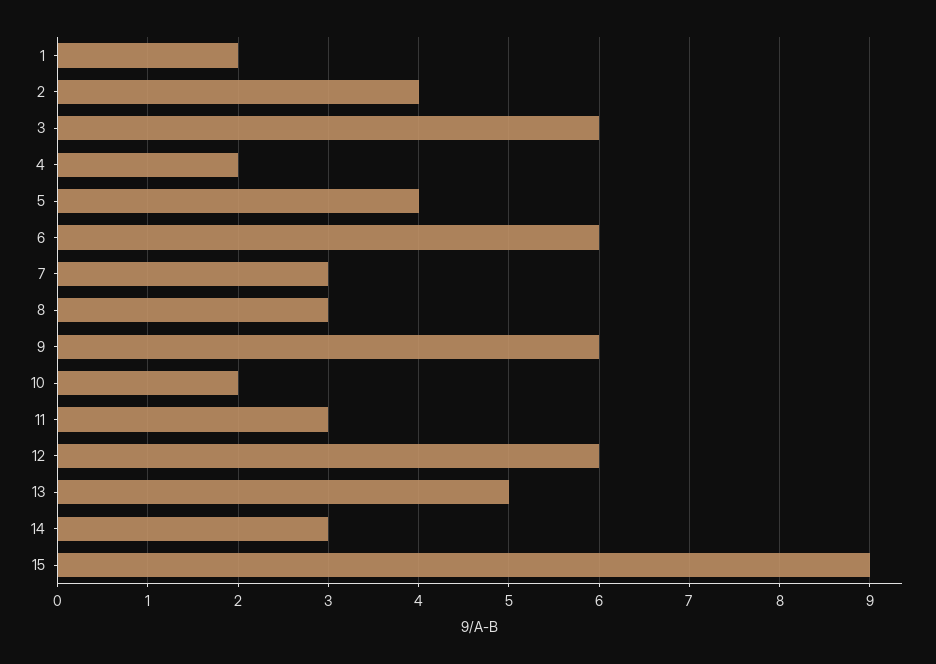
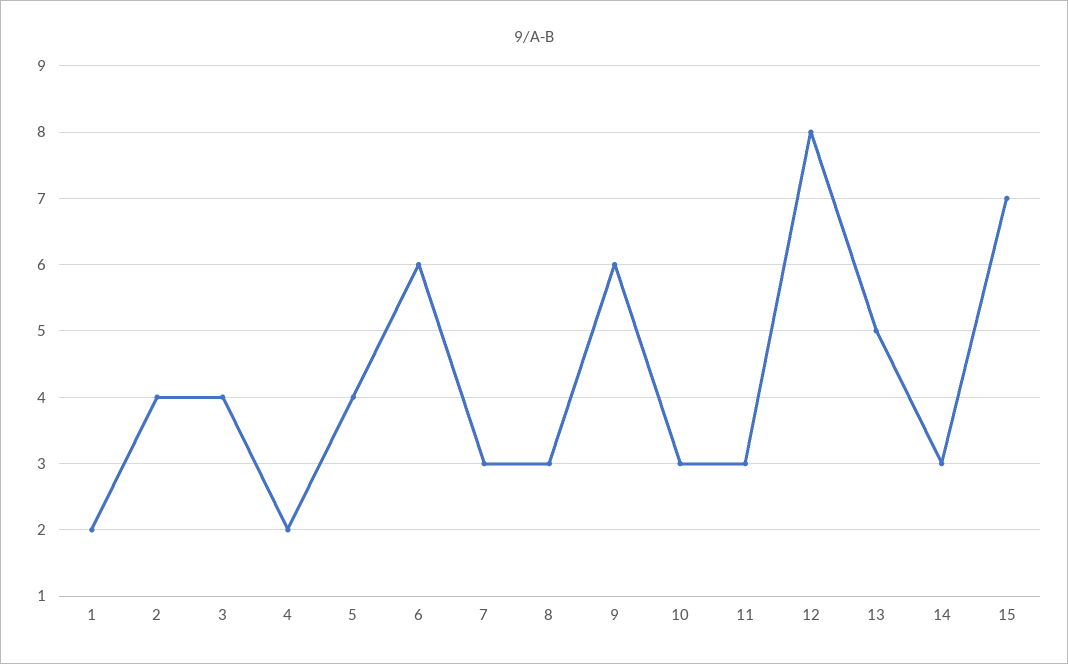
3: 6 -> 4
10: 2 -> 3
12: 6 -> 8
15: 9 -> 7

